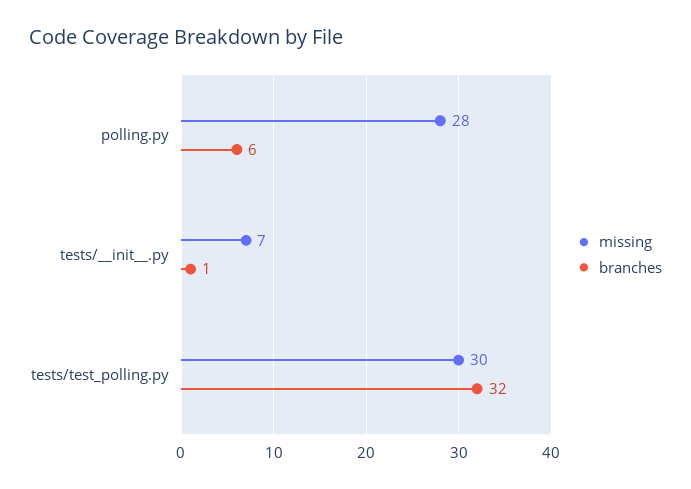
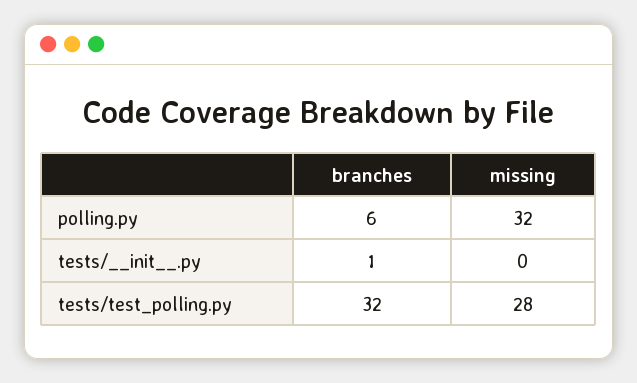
missing, polling.py: 28 -> 32
missing, tests/__init__.py: 7 -> 0
missing, tests/test_polling.py: 30 -> 28

